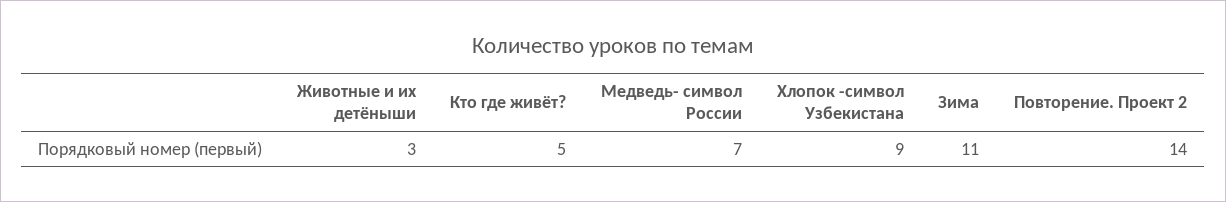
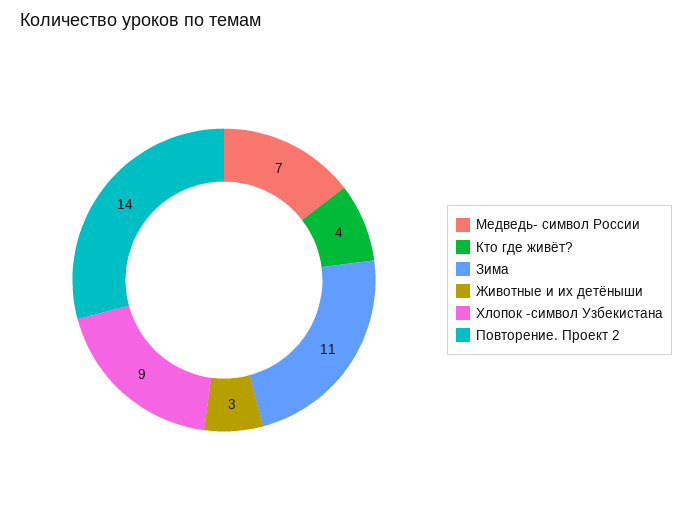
Кто где живёт?: 5 -> 4

